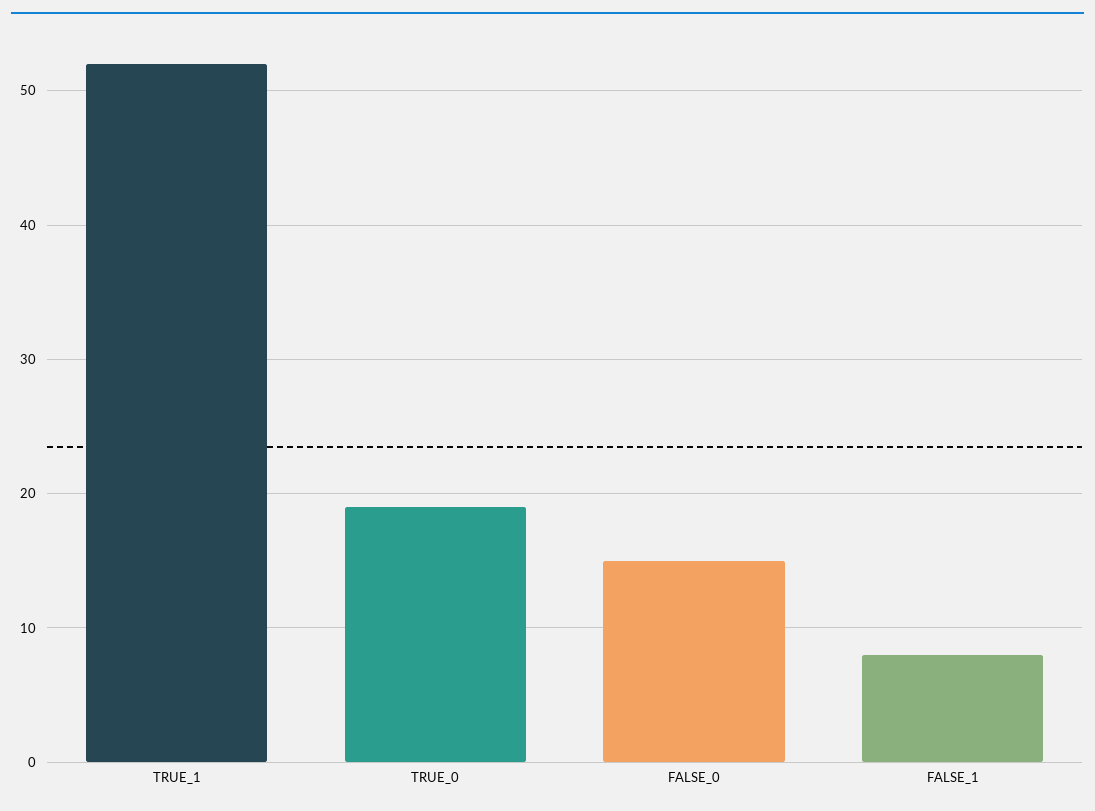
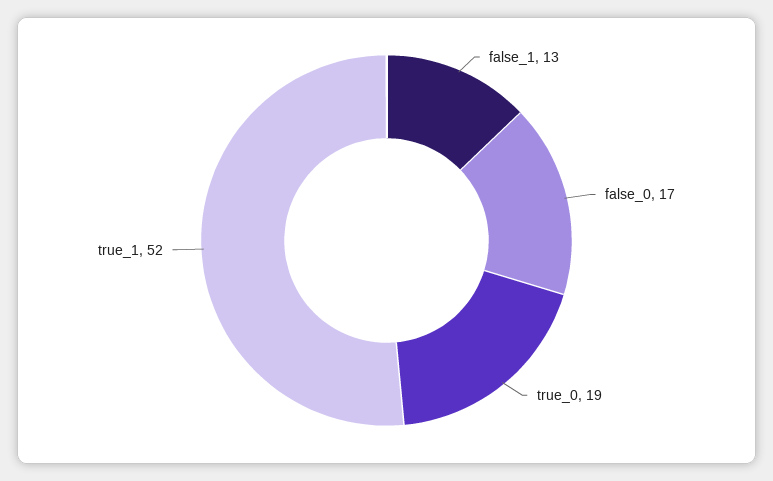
FALSE_0: 15 -> 17
FALSE_1: 8 -> 13

